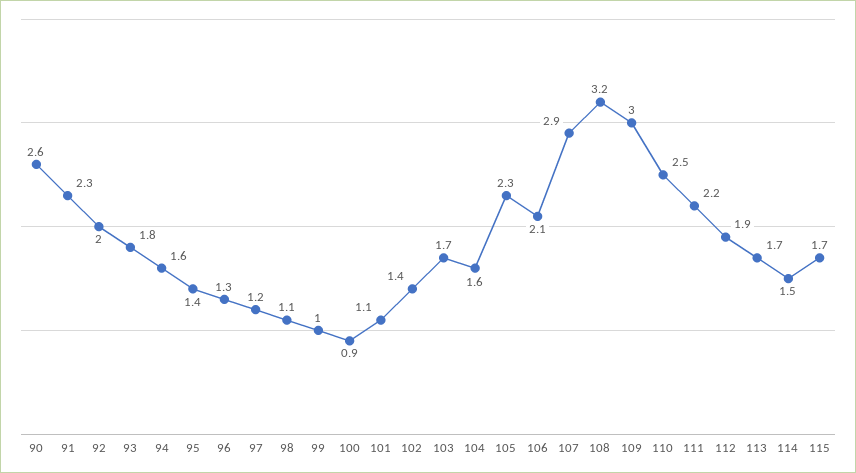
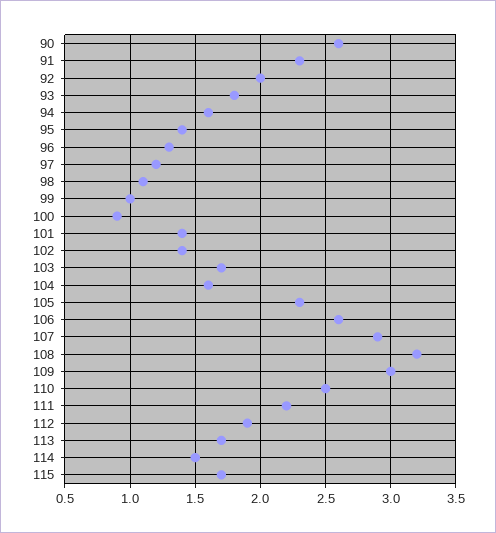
101: 1.1 -> 1.4
106: 2.1 -> 2.6

